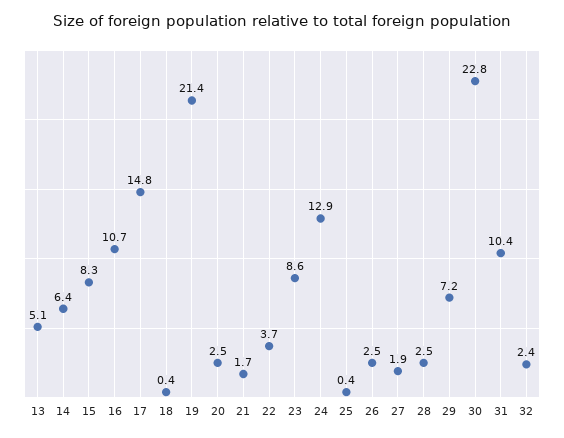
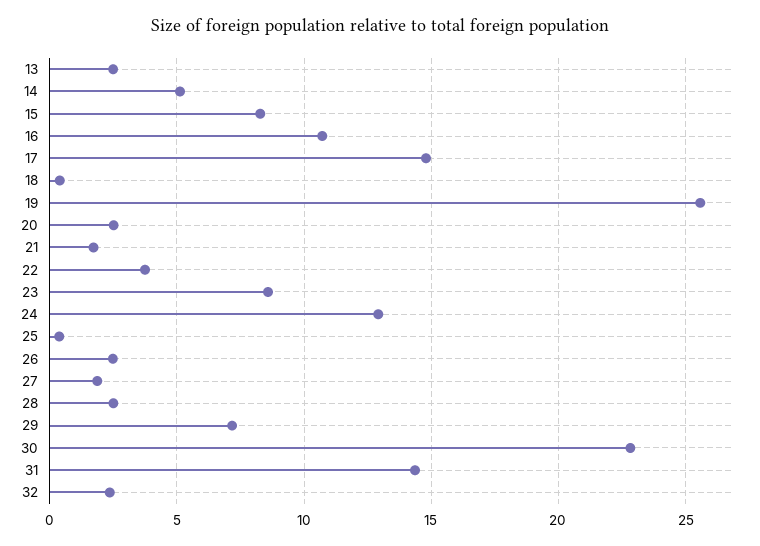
13: 5.1 -> 2.5
14: 6.4 -> 5
19: 21.4 -> 25.5
31: 10.4 -> 14.5

